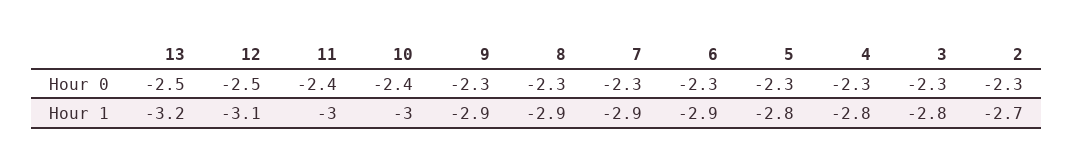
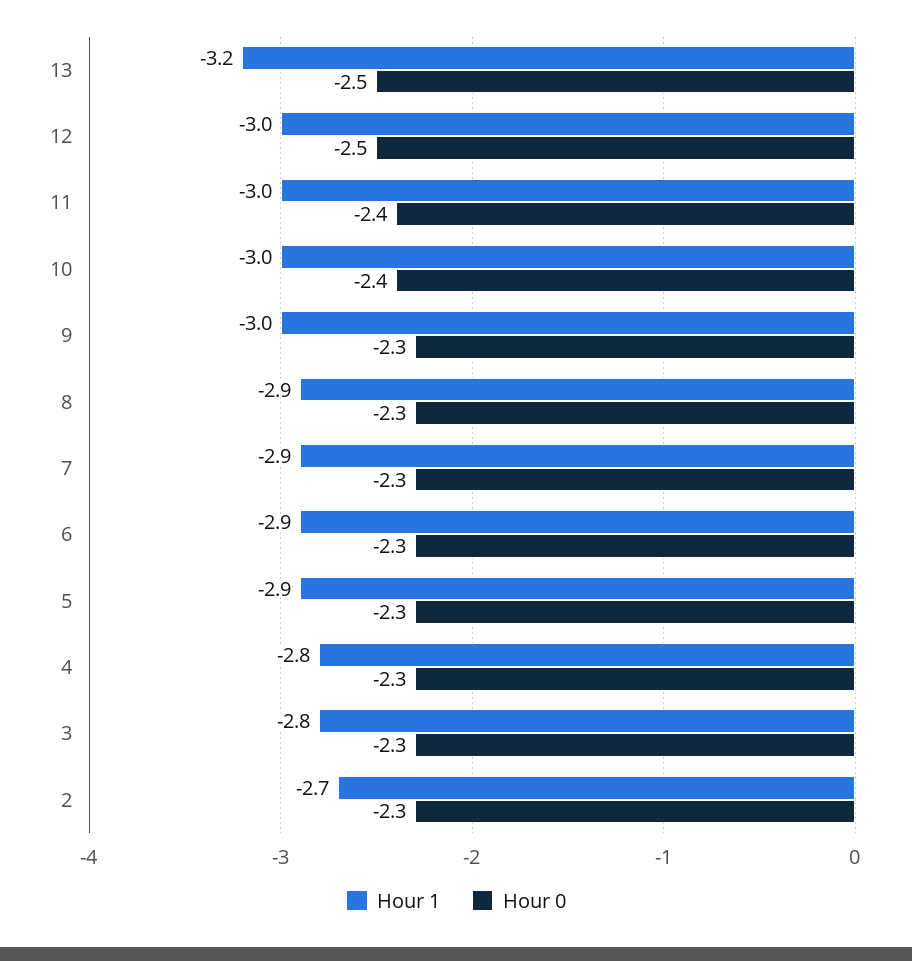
Hour 1, 12: -3.1 -> -3
Hour 1, 9: -2.9 -> -3
Hour 1, 5: -2.8 -> -2.9

